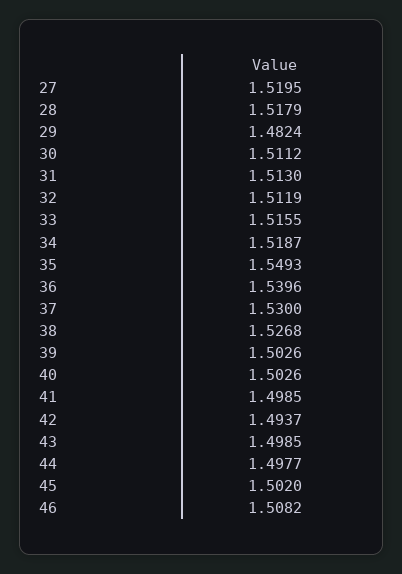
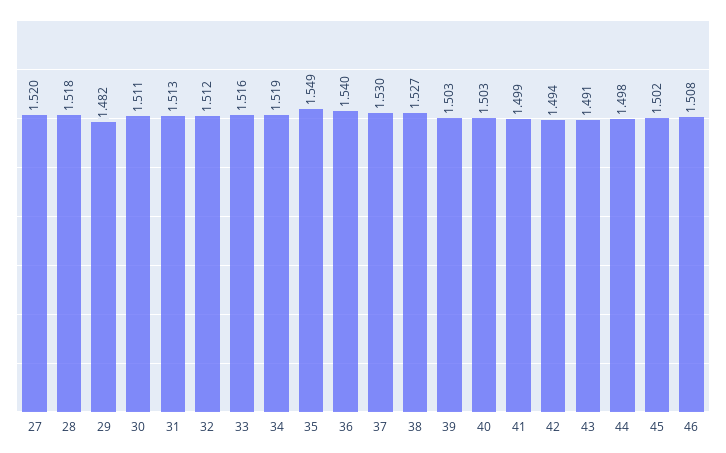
43: 1.4985 -> 1.491

